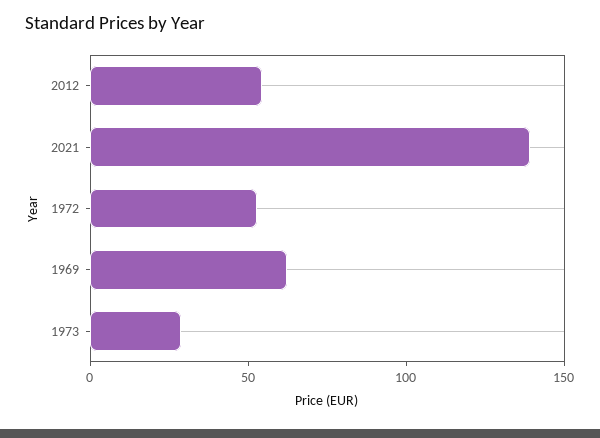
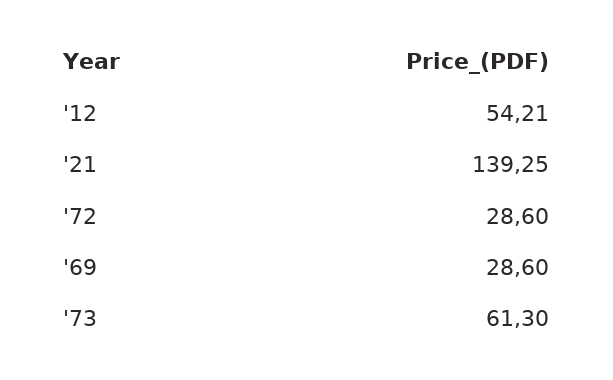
1972: 50 -> 28.6
1969: 60 -> 28.6
1973: 30 -> 61.3

